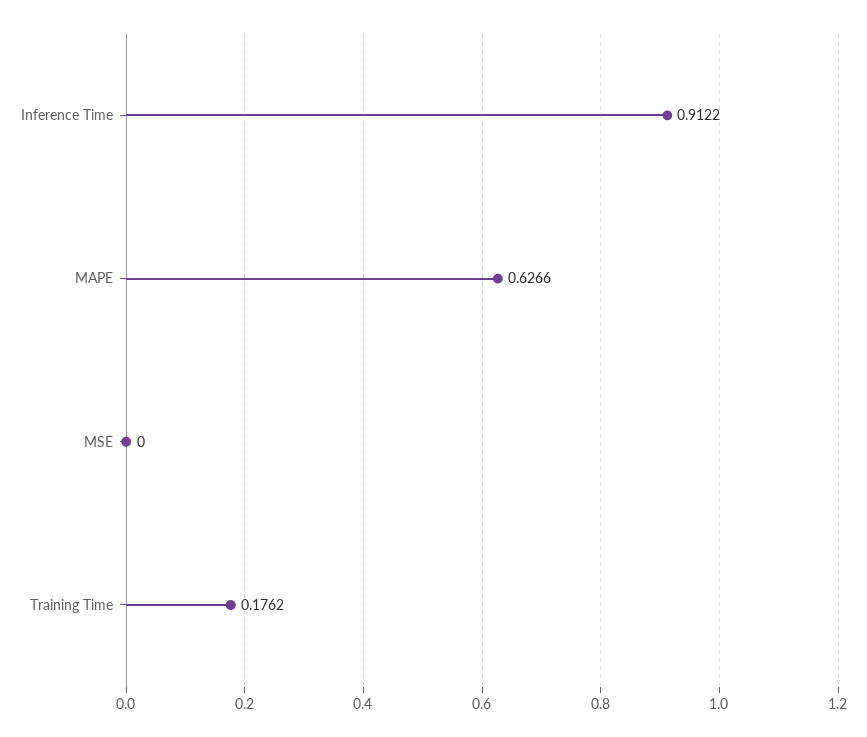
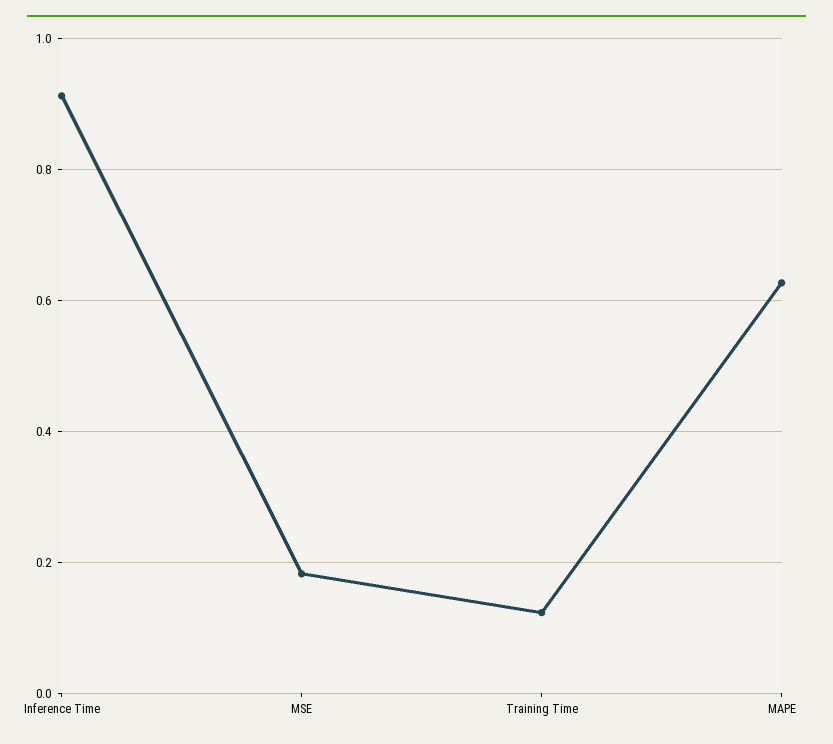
MSE: 0 -> 0.18
Training Time: 0.1762 -> 0.12

